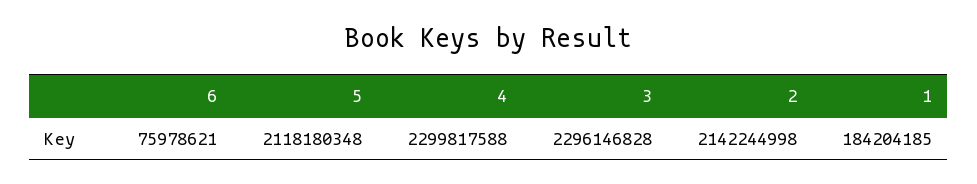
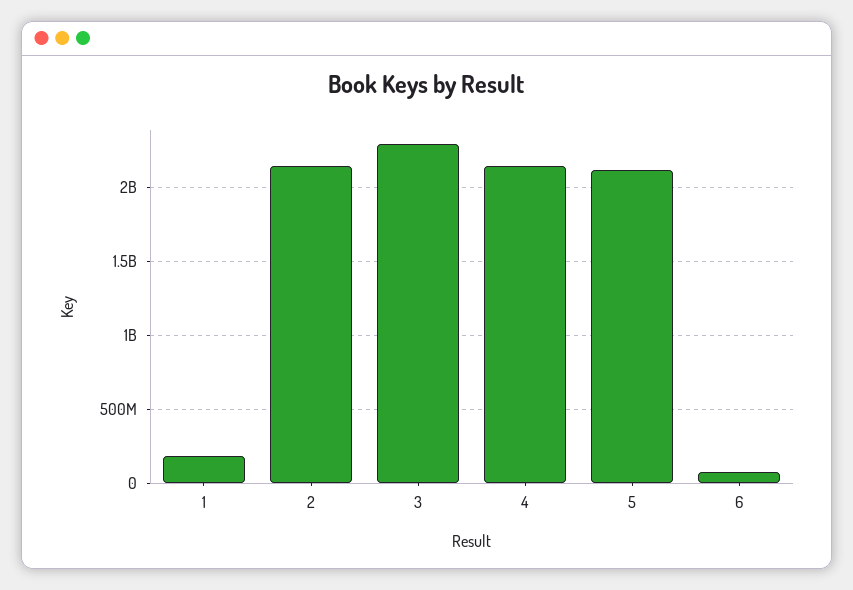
4: 2299817588 -> 2150000000

